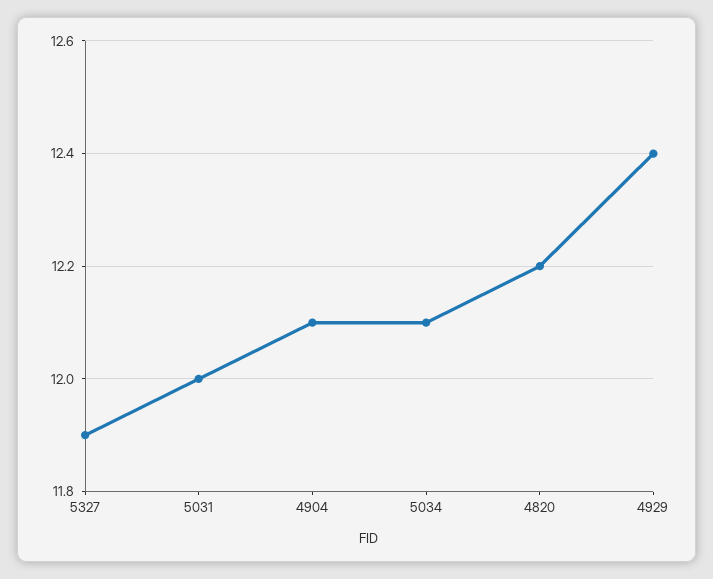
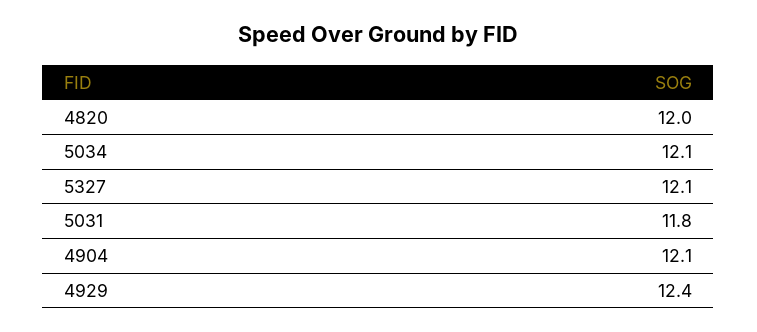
5327: 11.9 -> 12.1
5031: 12 -> 11.8
4820: 12.2 -> 12

